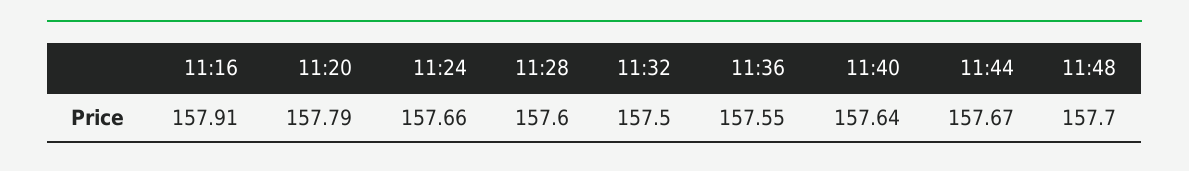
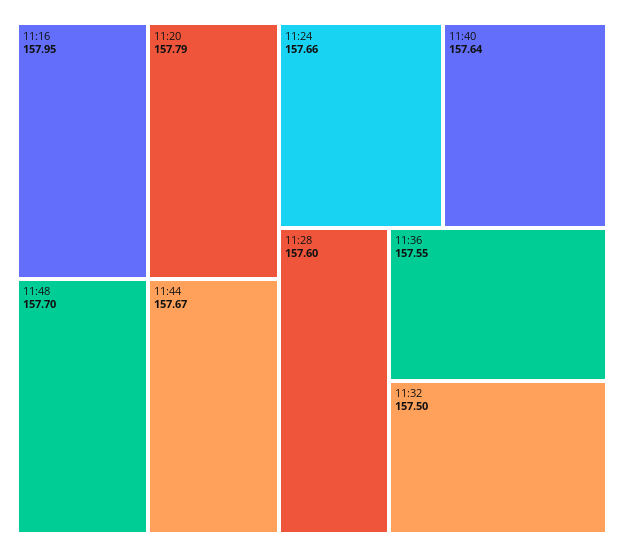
11:16: 157.91 -> 157.95

